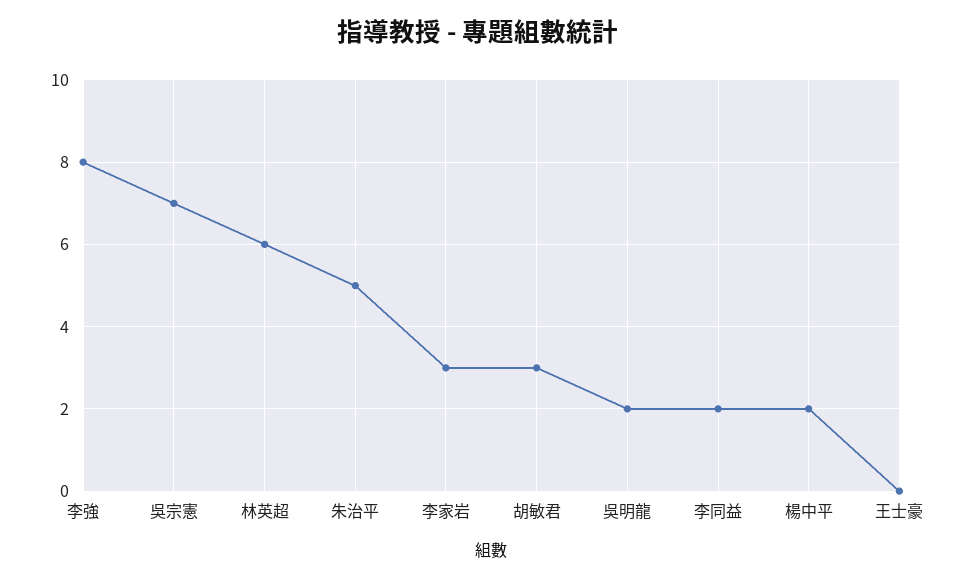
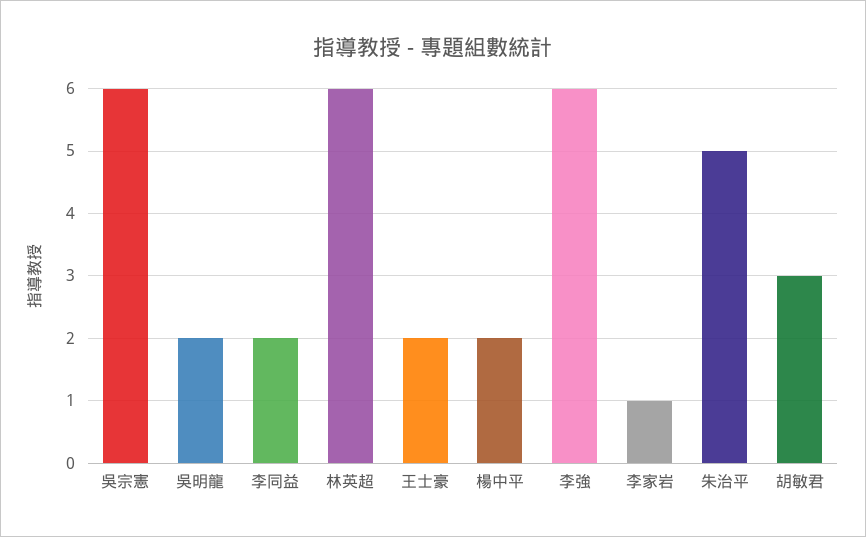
李強: 8 -> 6
吳宗憲: 7 -> 6
李家岩: 3 -> 1
王士豪: 0 -> 2

